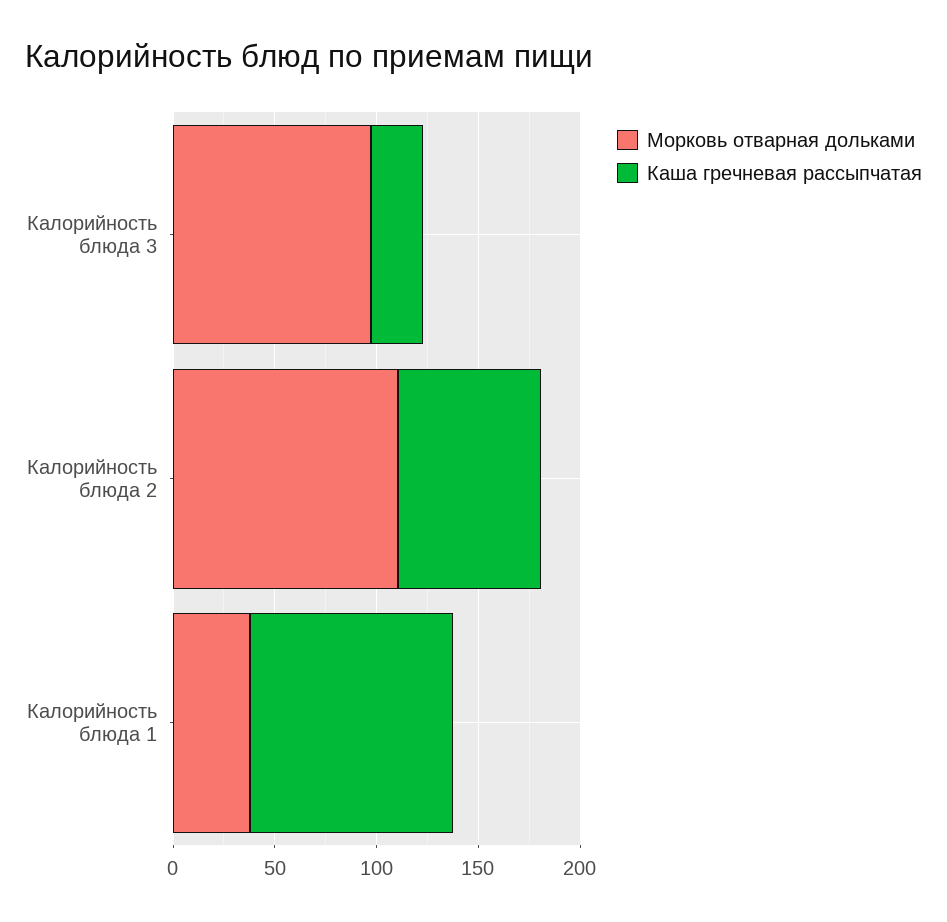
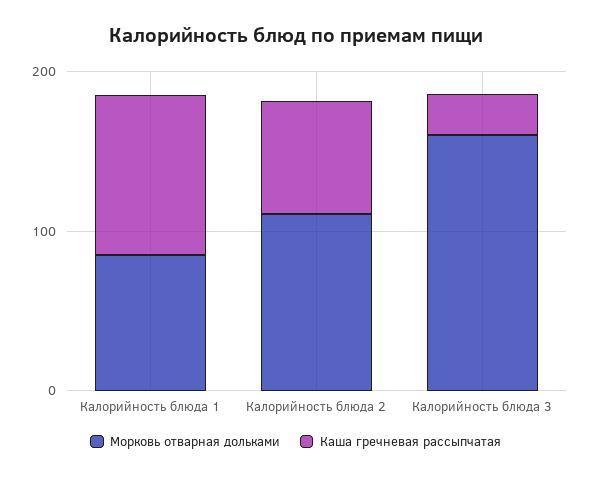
Морковь отварная дольками, Калорийность блюда 3: 100 -> 160
Морковь отварная дольками, Калорийность блюда 1: 40 -> 80

